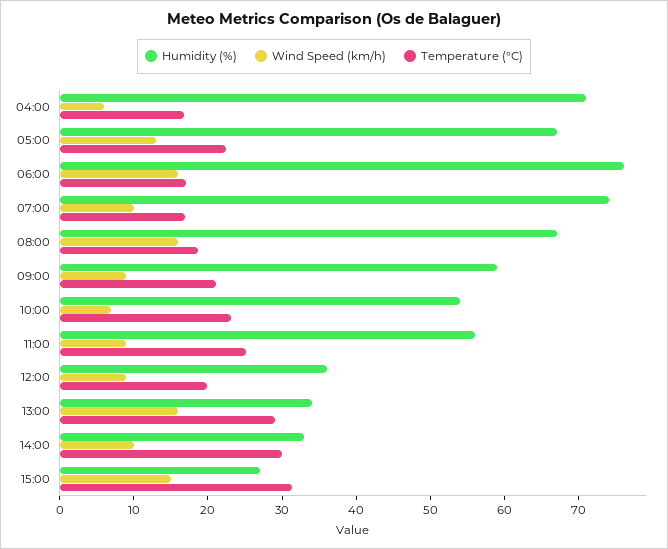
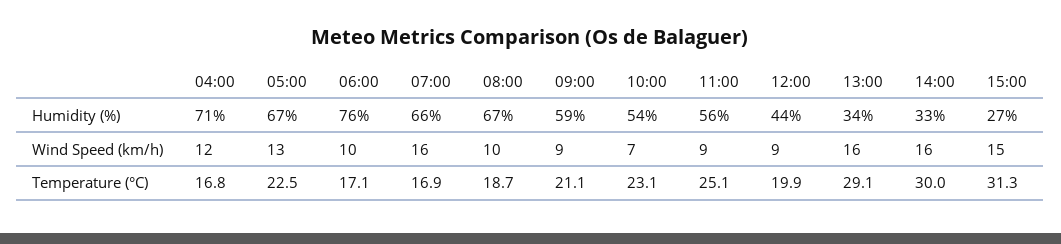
Wind Speed (km/h), 04:00: 6 -> 12
Wind Speed (km/h), 06:00: 16 -> 10
Humidity (%), 07:00: 74 -> 66
Wind Speed (km/h), 07:00: 10 -> 16
Wind Speed (km/h), 08:00: 16 -> 10
Humidity (%), 12:00: 36 -> 44
Wind Speed (km/h), 14:00: 10 -> 16

